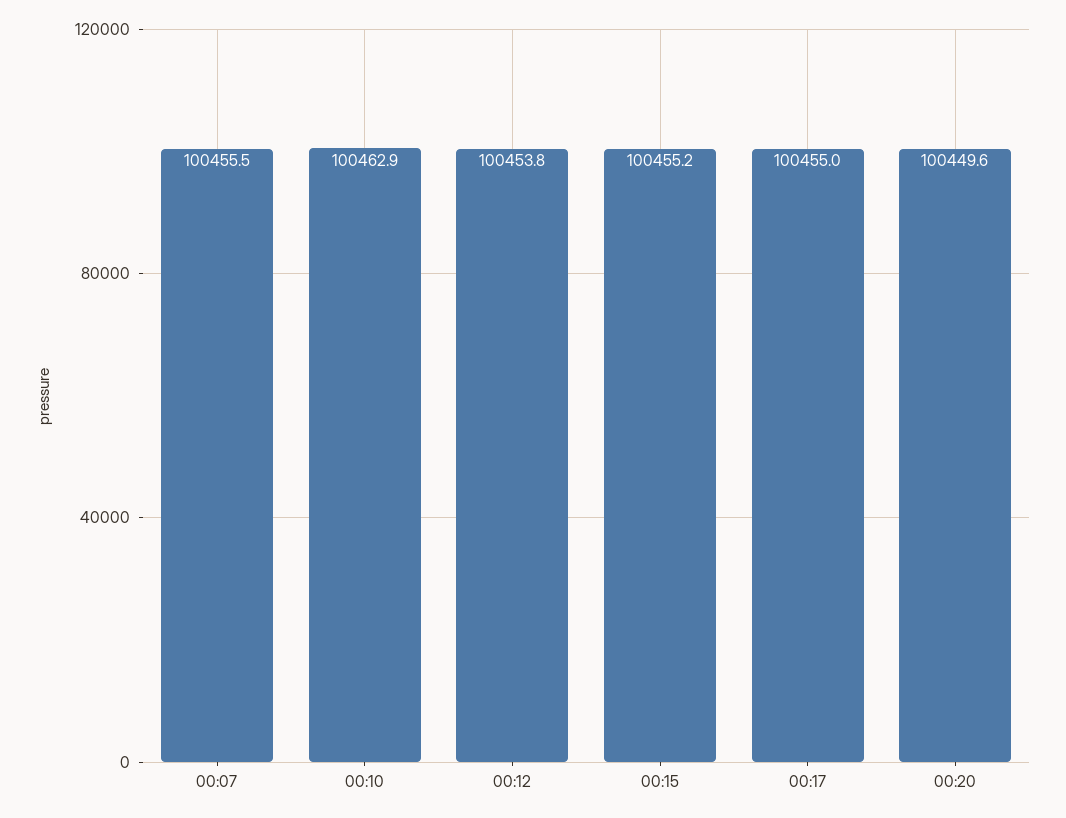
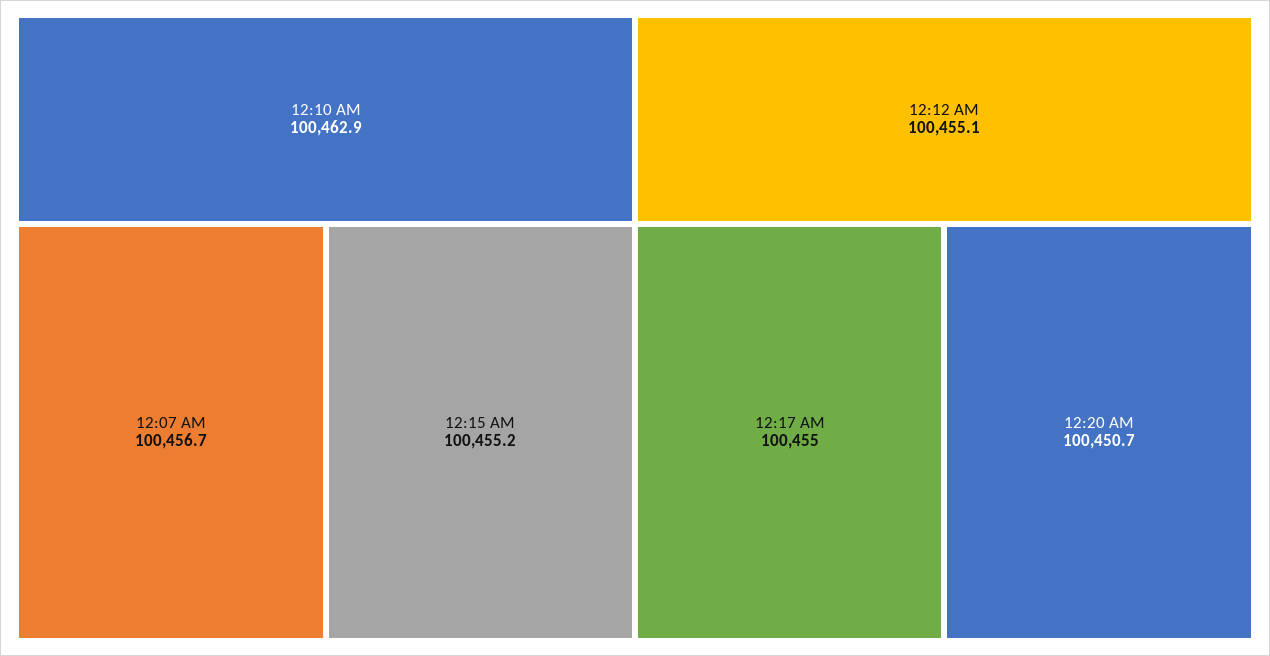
00:07: 100455.5 -> 100456.7
00:12: 100453.8 -> 100455.1
00:20: 100449.6 -> 100450.7

